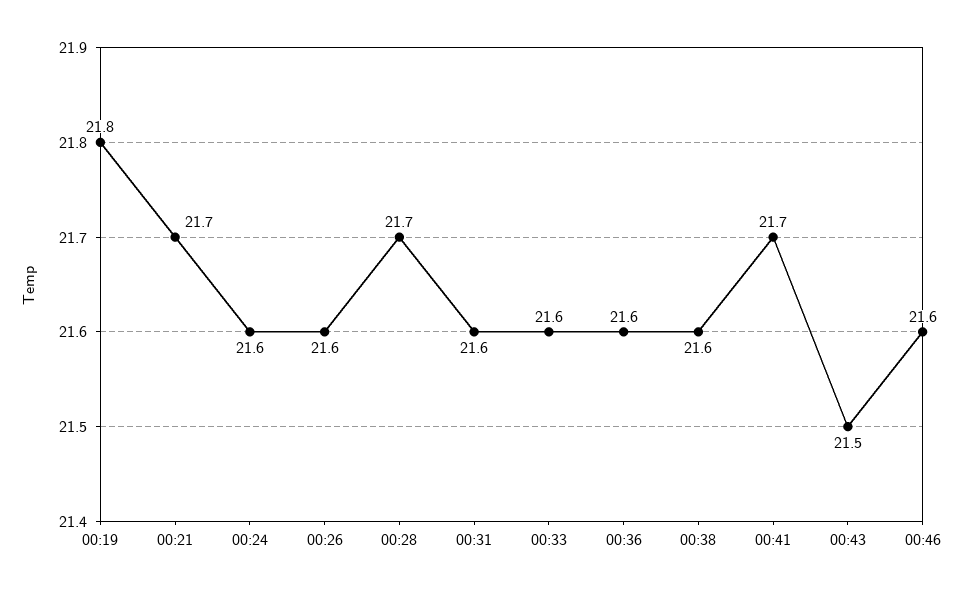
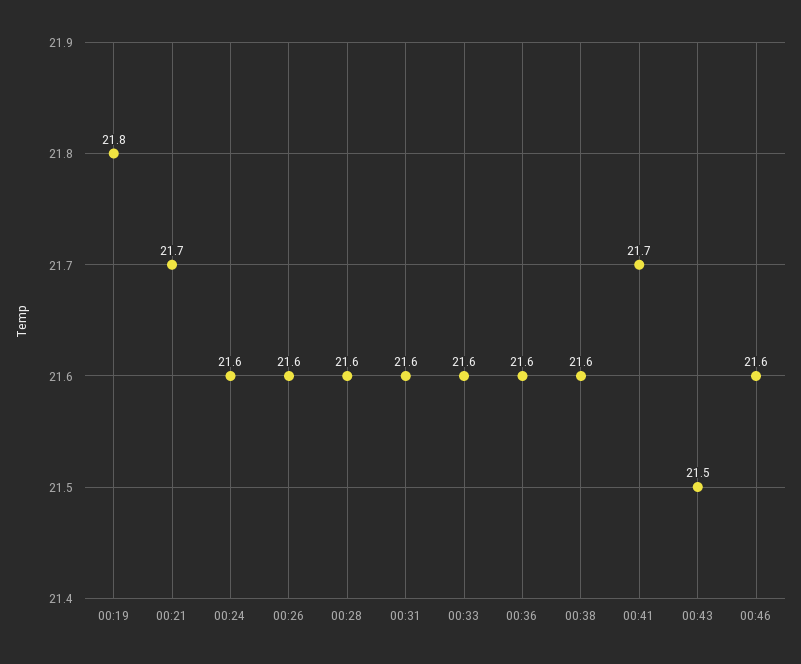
00:28: 21.7 -> 21.6

